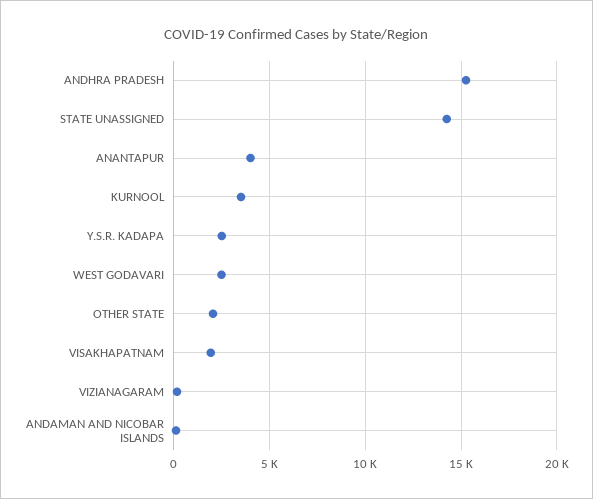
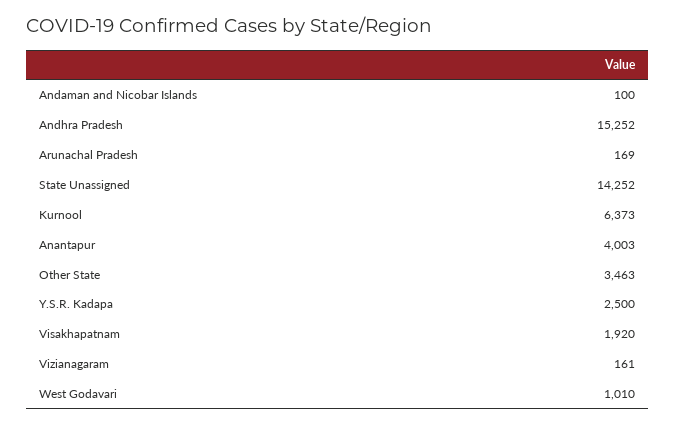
KURNOOL: 3500 -> 6373
WEST GODAVARI: 2500 -> 1010
OTHER STATE: 2000 -> 3463
Arunachal Pradesh: none -> 169

